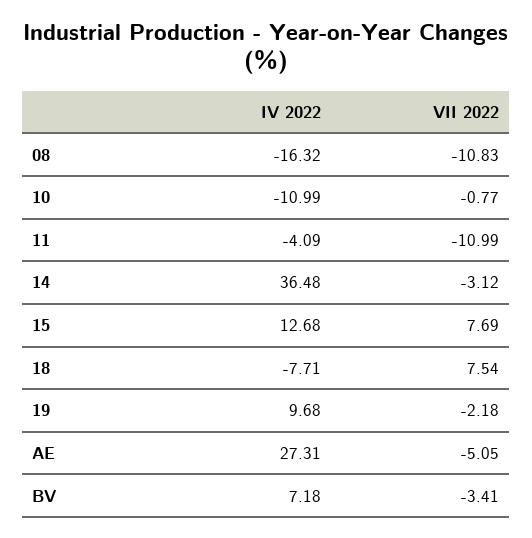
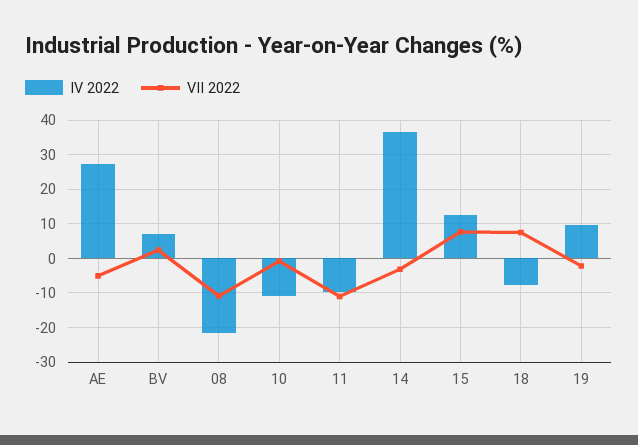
IV 2022, 08: -16.32 -> -22
IV 2022, 11: -4.09 -> -10
VII 2022, BV: -3.41 -> 2

